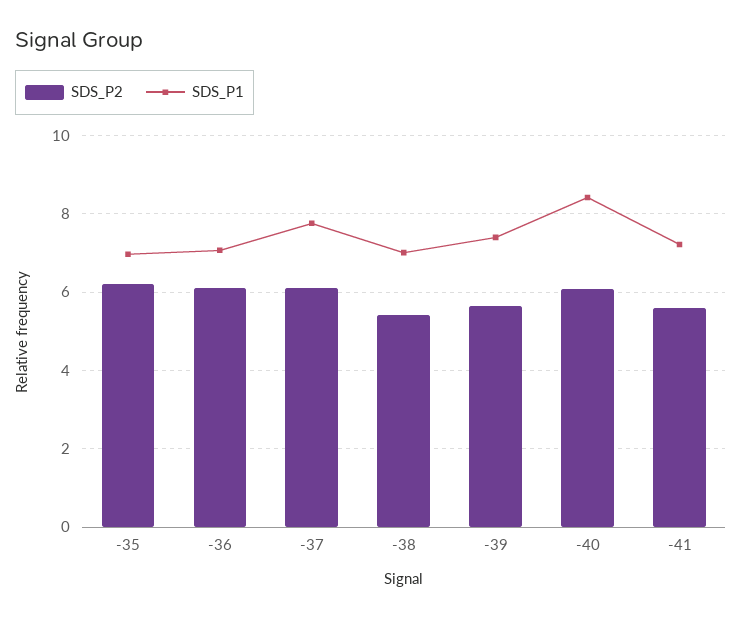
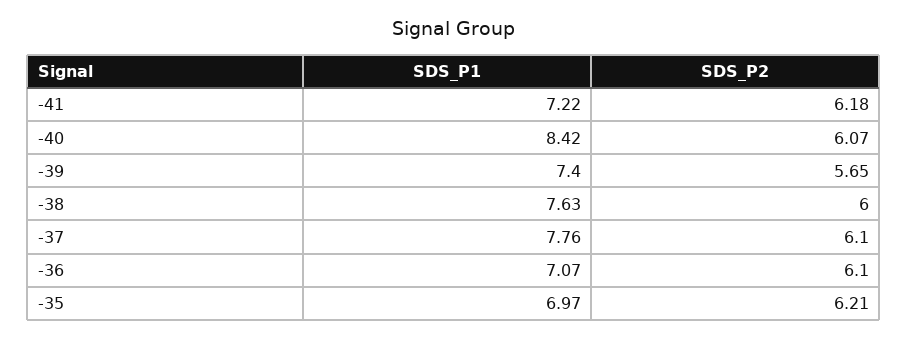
SDS_P2, -38: 5.4 -> 6
SDS_P1, -38: 7 -> 7.63
SDS_P2, -41: 5.6 -> 6.18

